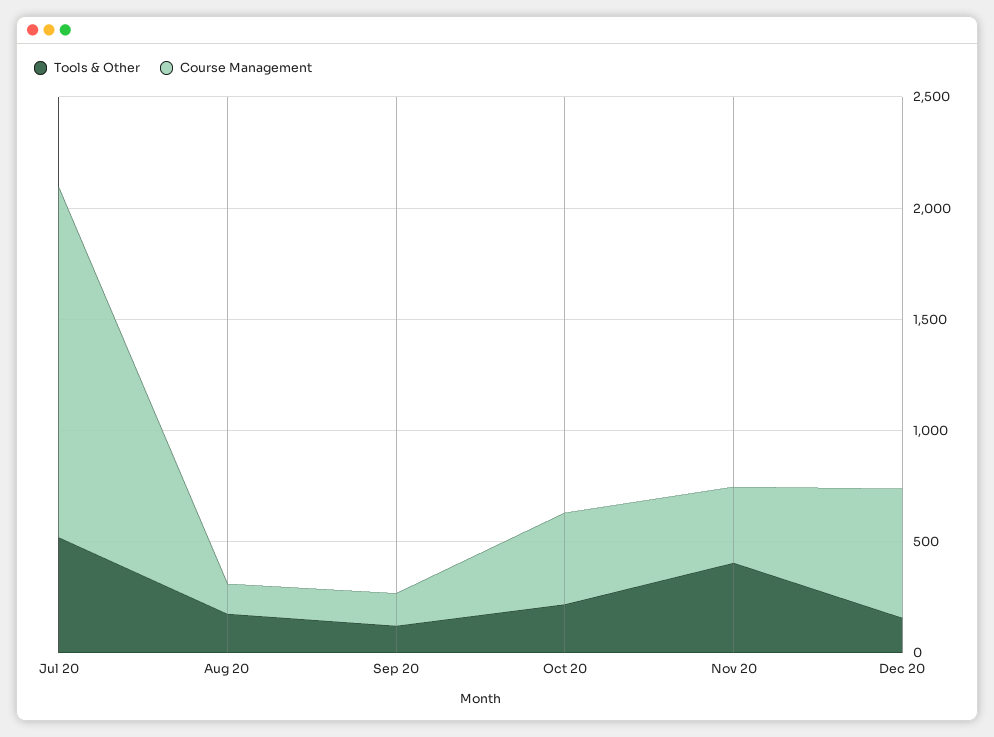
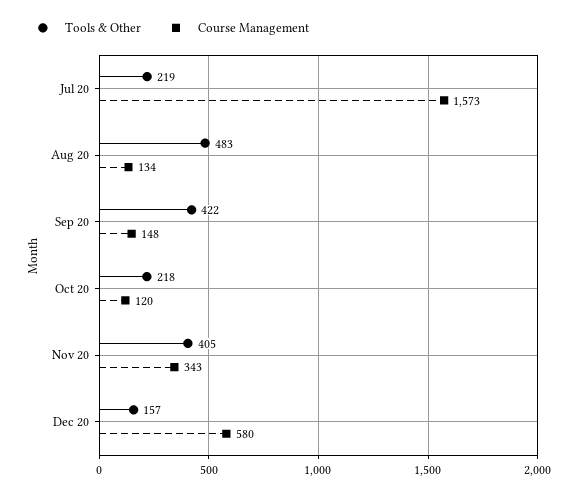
Tools & Other, Jul 20: 500 -> 219
Tools & Other, Aug 20: 200 -> 483
Tools & Other, Sep 20: 100 -> 422
Course Management, Oct 20: 400 -> 120

